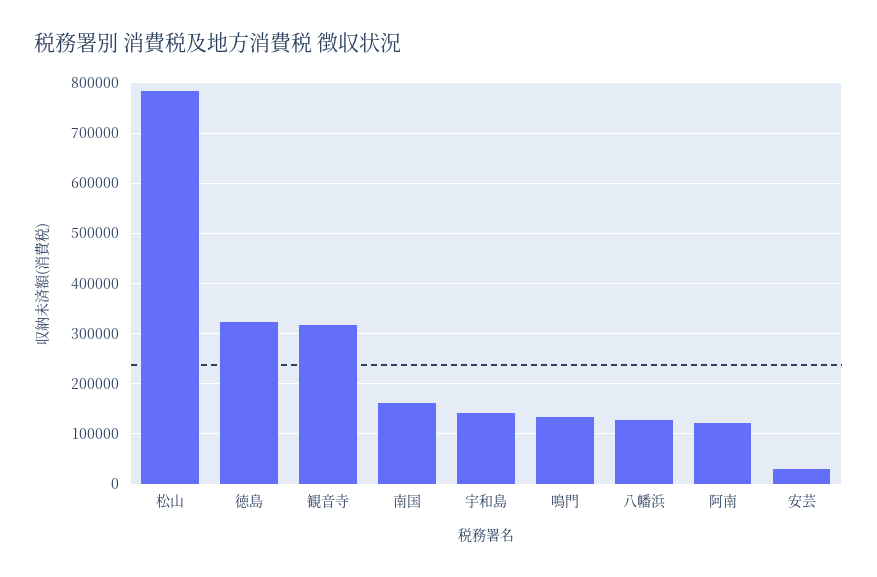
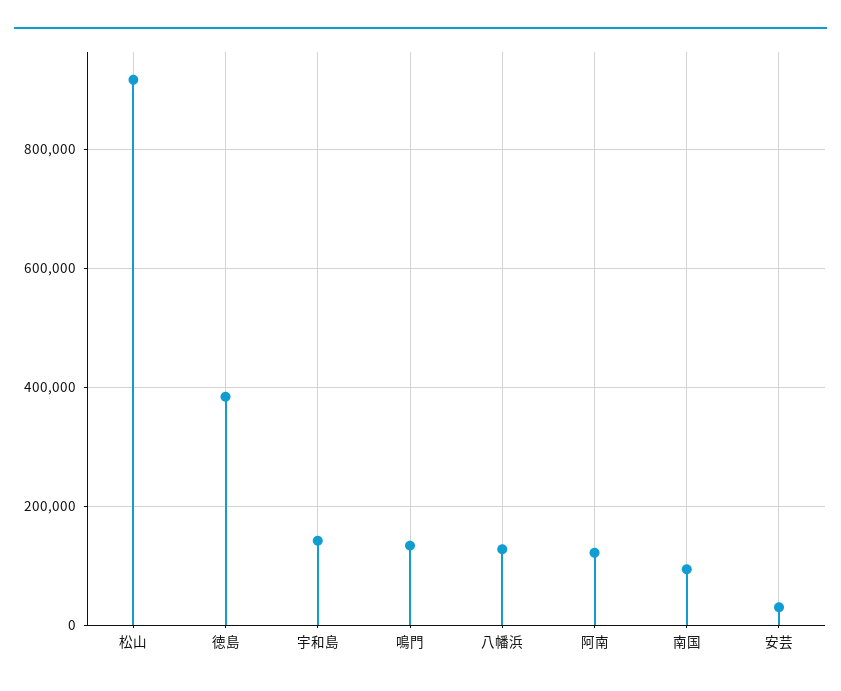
松山: 780000 -> 920000
徳島: 320000 -> 380000
観音寺: 320000 -> none
南国: 160000 -> 100000

